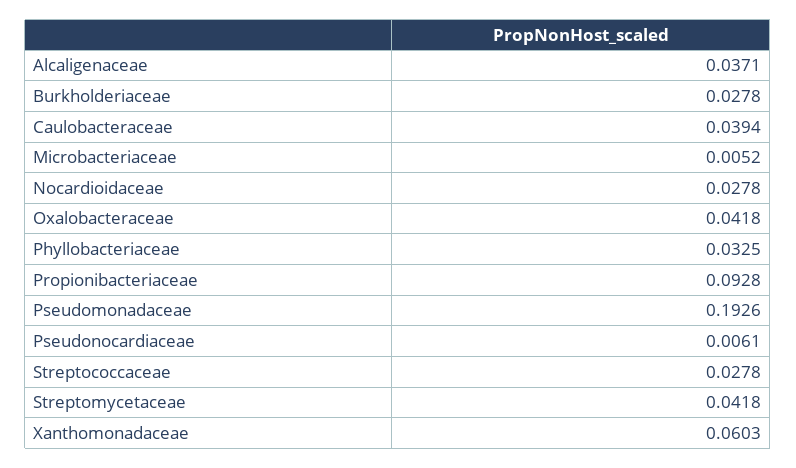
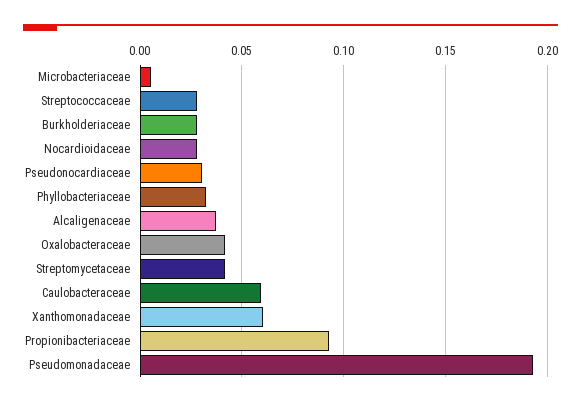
Caulobacteraceae: 0.0394 -> 0.06
Pseudonocardiaceae: 0.0061 -> 0.03

